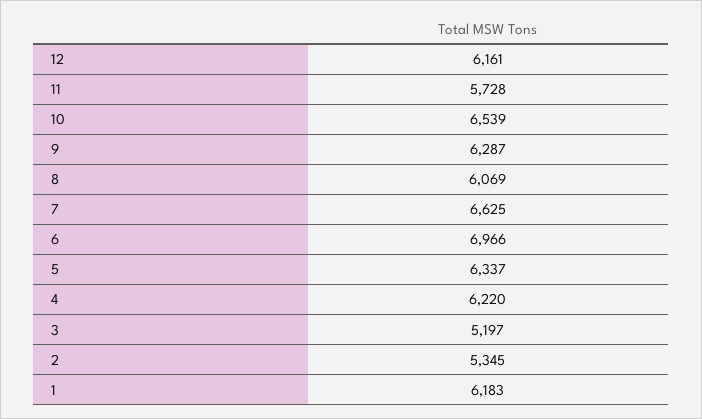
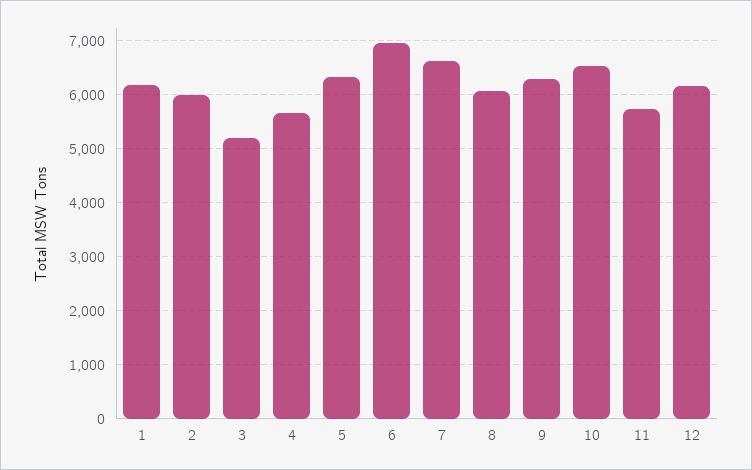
4: 6220 -> 5600
2: 5345 -> 6000

